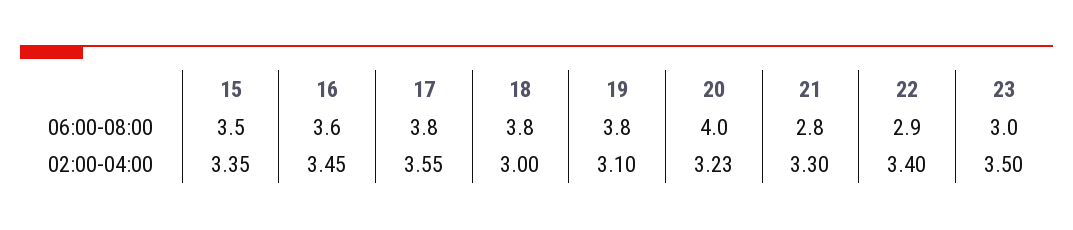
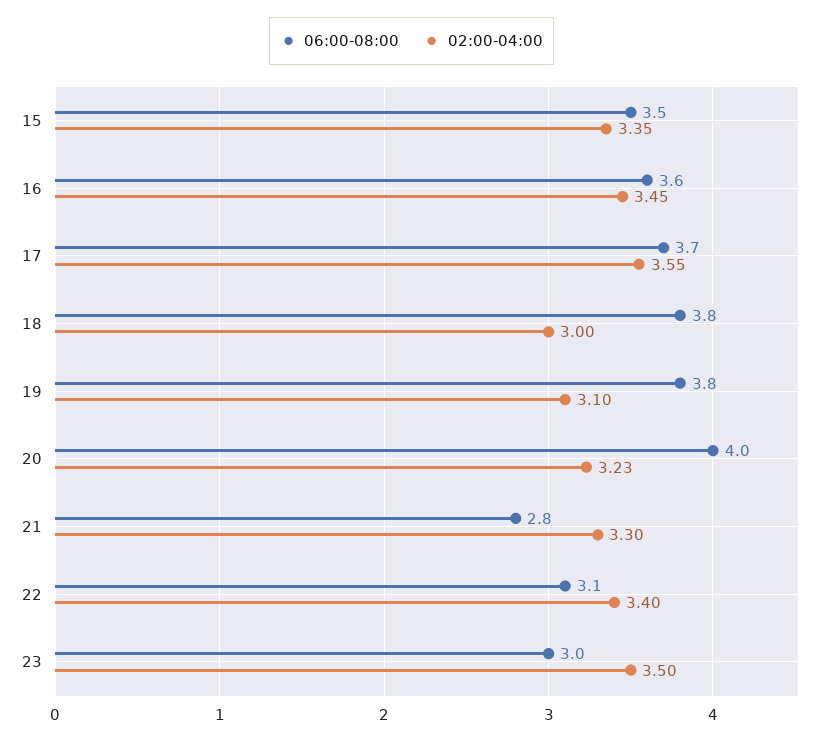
06:00-08:00, 17: 3.8 -> 3.7
06:00-08:00, 22: 2.9 -> 3.1

